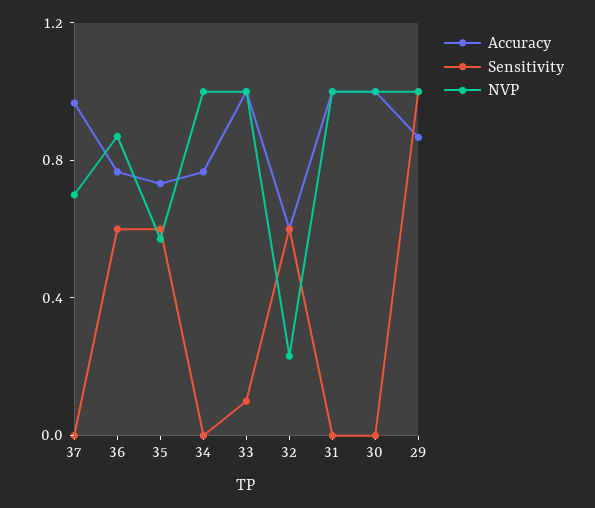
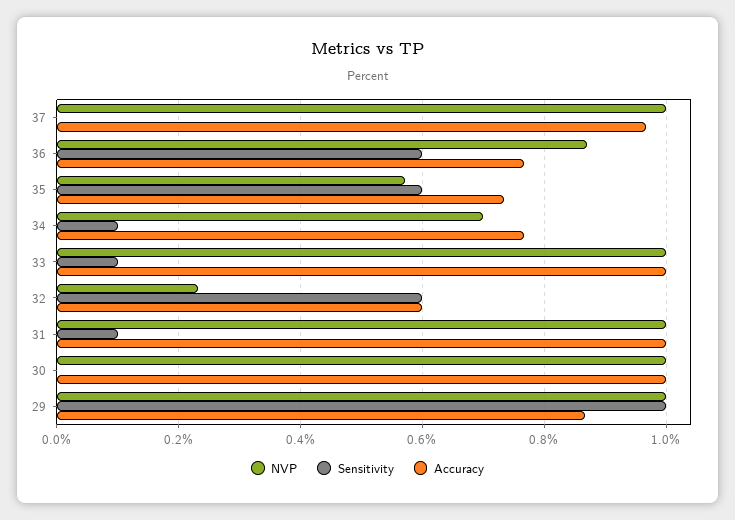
NVP, 37: 0.7 -> 1
Sensitivity, 34: 0 -> 0.1
NVP, 34: 1 -> 0.7
Sensitivity, 31: 0 -> 0.1

